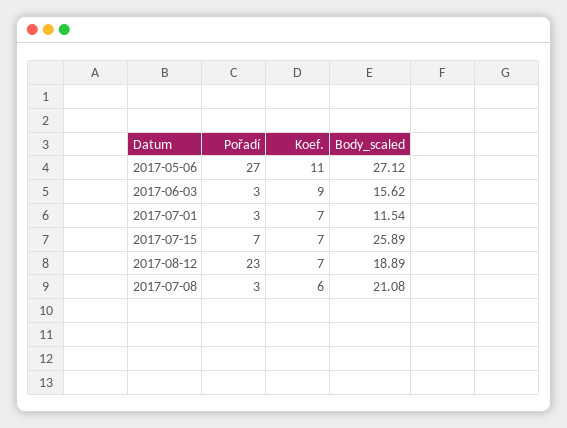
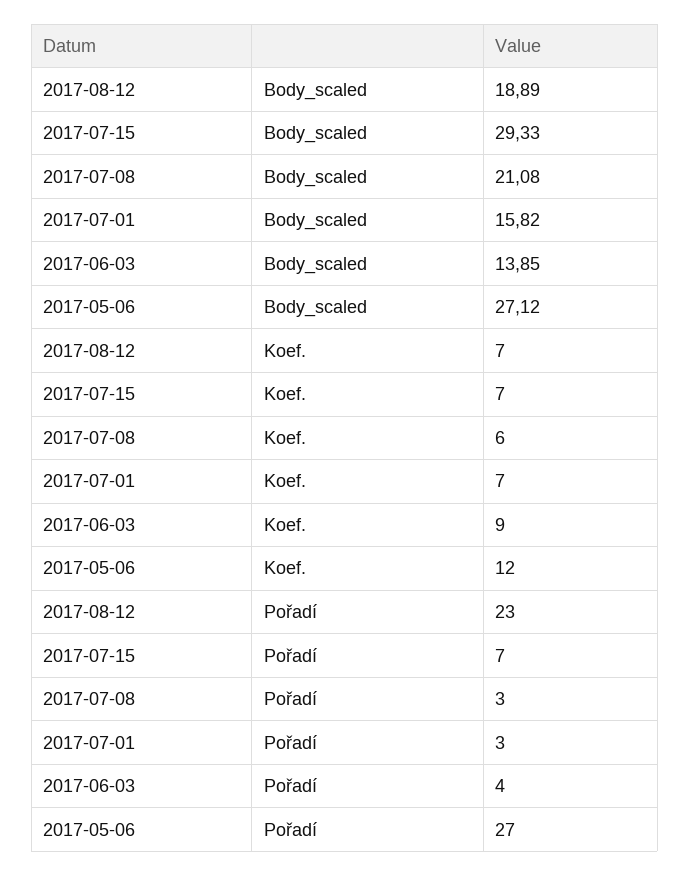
Koef., 2017-05-06: 11 -> 12
Pořadí, 2017-06-03: 3 -> 4
Body_scaled, 2017-06-03: 15.62 -> 13.85
Body_scaled, 2017-07-01: 11.54 -> 15.82
Body_scaled, 2017-07-15: 25.89 -> 29.33

